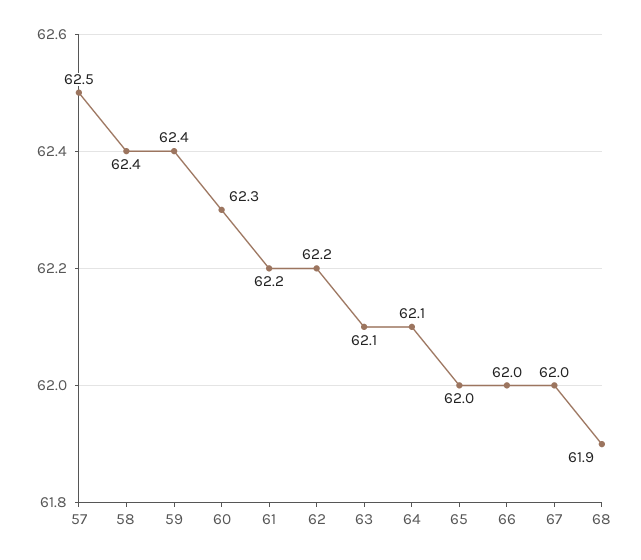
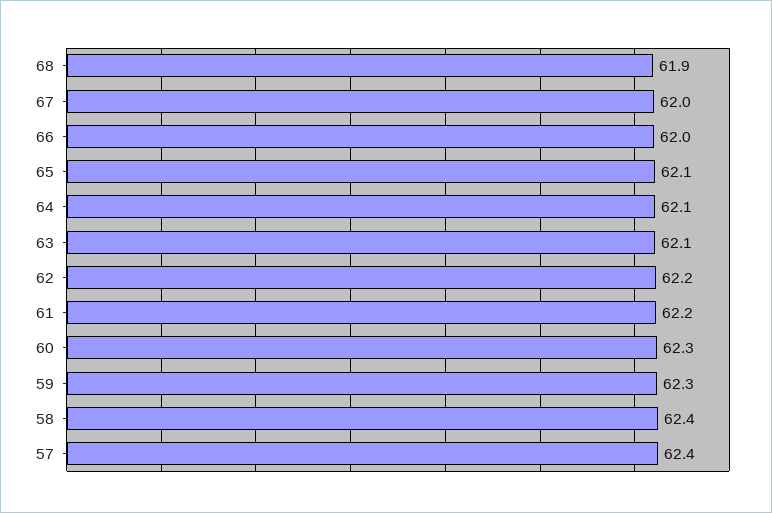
57: 62.5 -> 62.4
59: 62.4 -> 62.3
65: 62 -> 62.1

